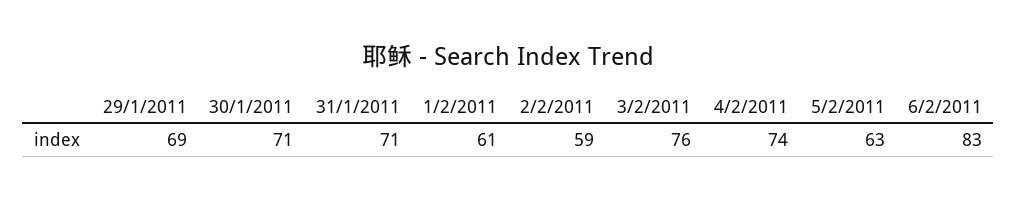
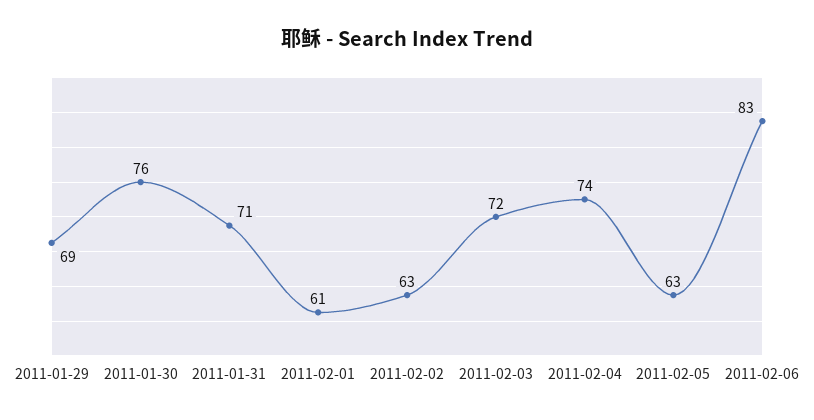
30/1/2011: 71 -> 76
2/2/2011: 59 -> 63
3/2/2011: 76 -> 72

